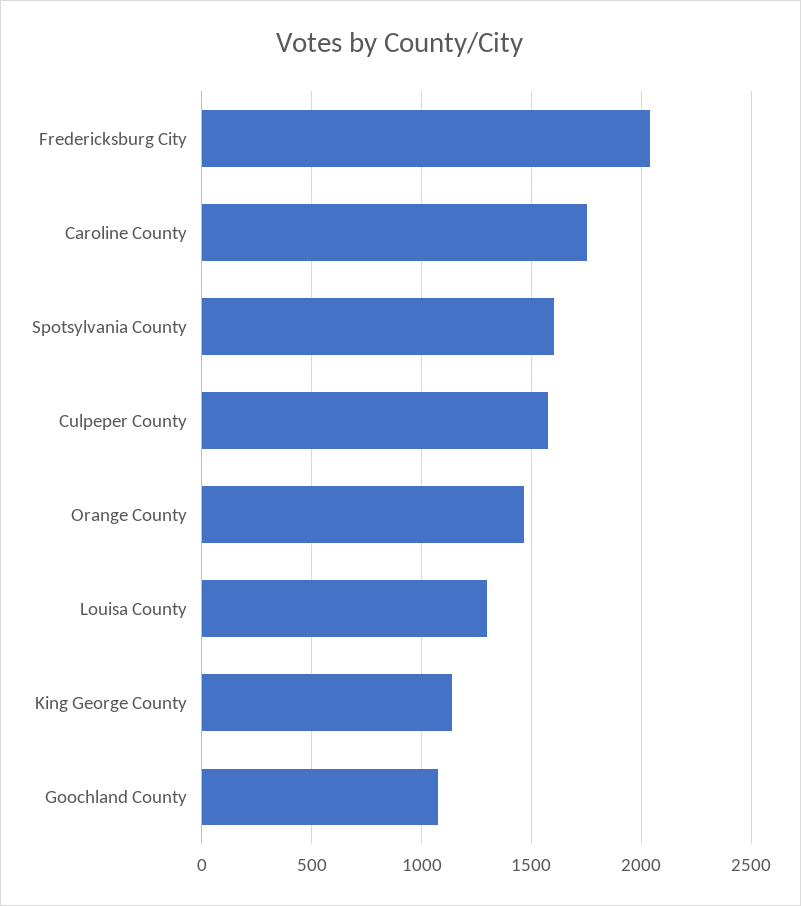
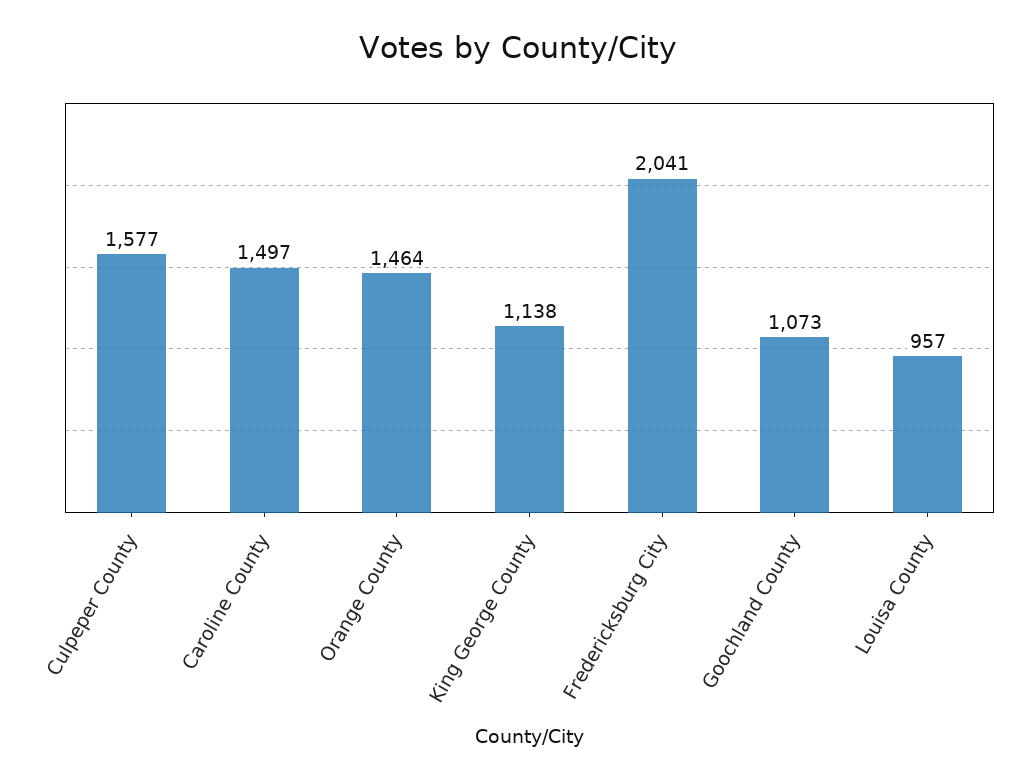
Caroline County: 1750 -> 1497
Spotsylvania County: 1600 -> none
Louisa County: 1300 -> 957

